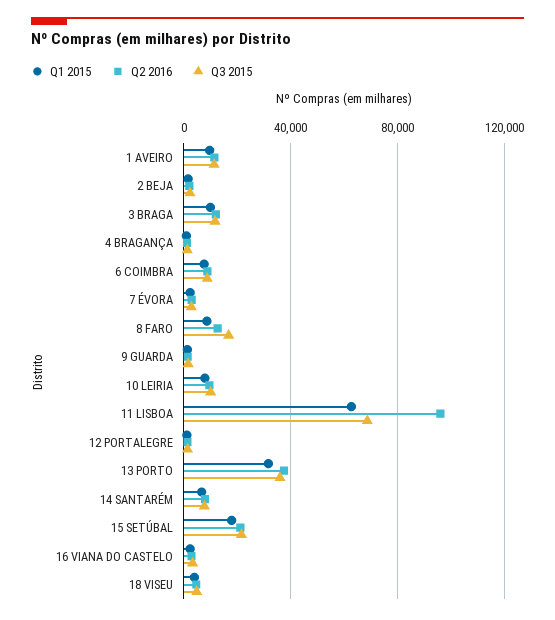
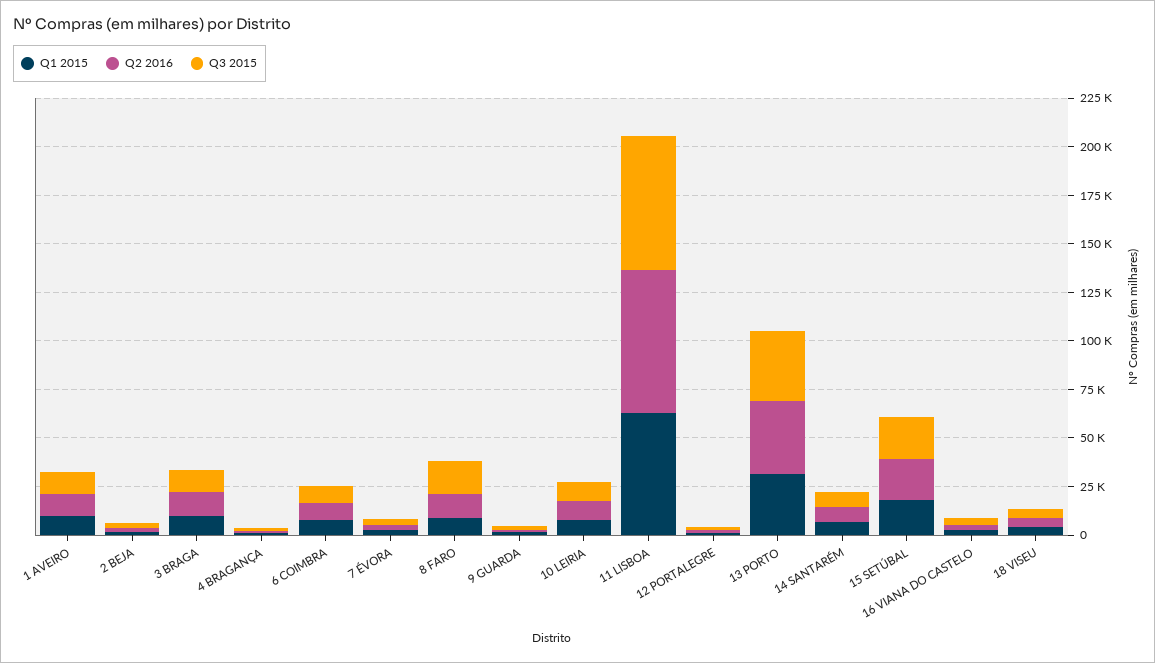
Q2 2016, 11 LISBOA: 95000 -> 75000

